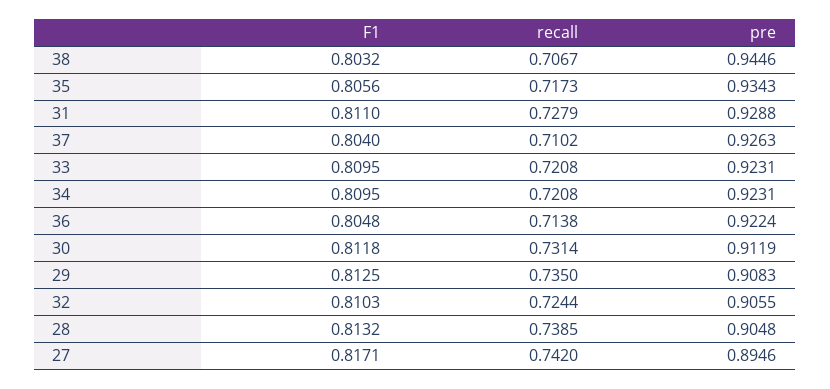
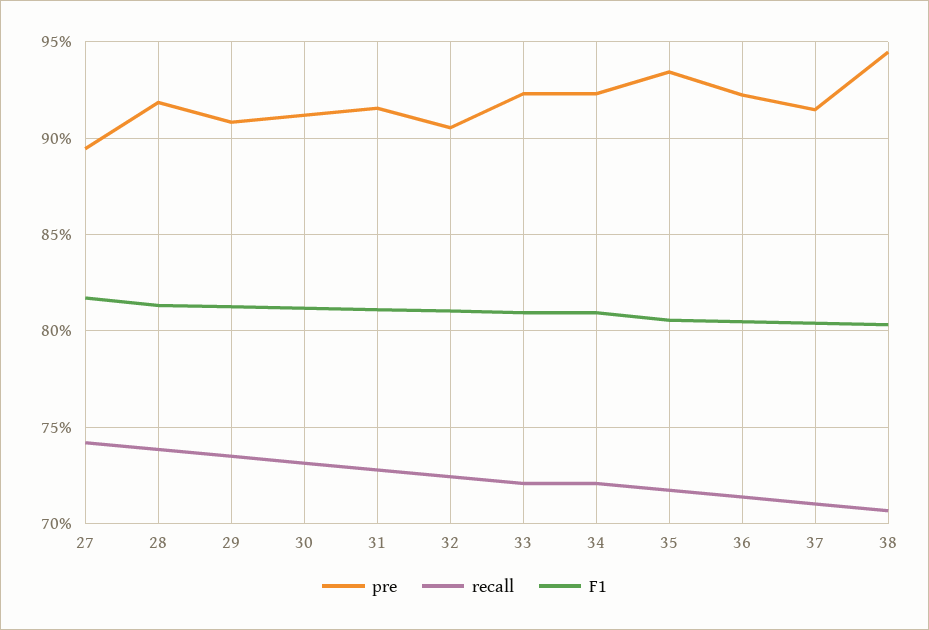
pre, 31: 0.9288 -> 0.915
pre, 37: 0.9263 -> 0.915
pre, 28: 0.9048 -> 0.92

